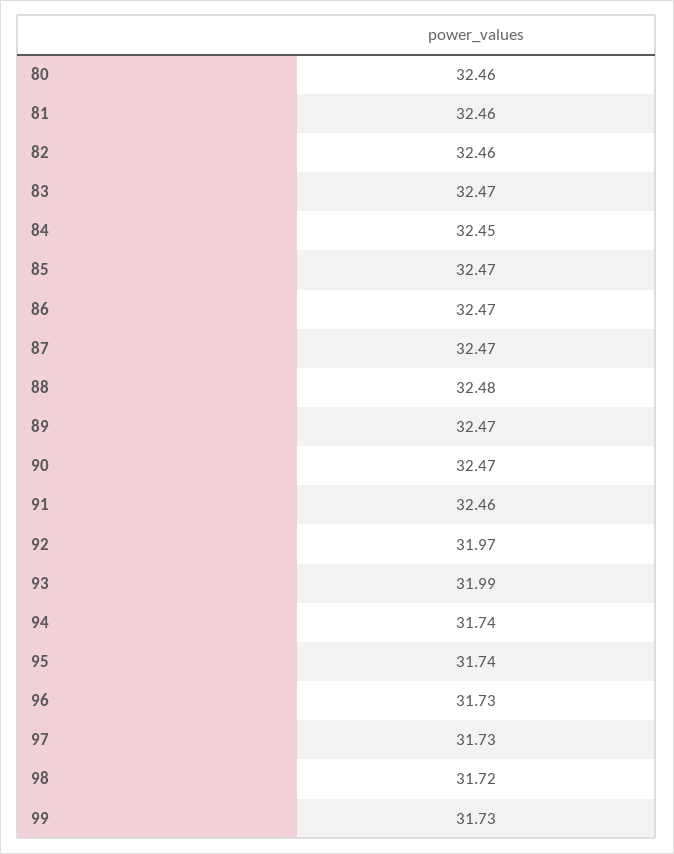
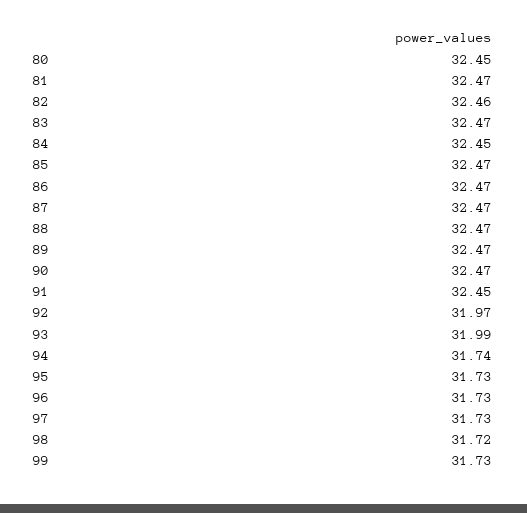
80: 32.46 -> 32.45
81: 32.46 -> 32.47
88: 32.48 -> 32.47
91: 32.46 -> 32.45
95: 31.74 -> 31.73

